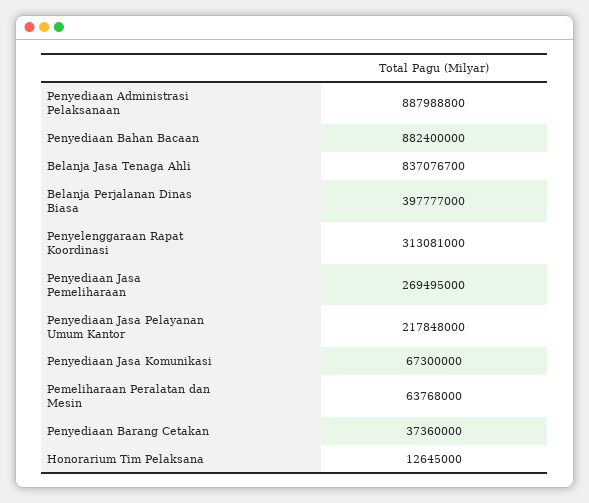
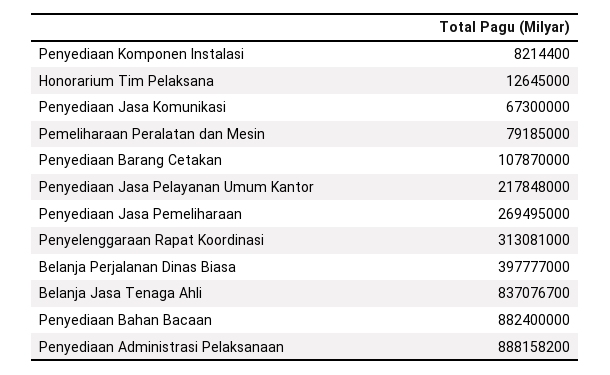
Penyediaan Administrasi Pelaksanaan: 887988800 -> 888158200
Pemeliharaan Peralatan dan Mesin: 63768000 -> 79185000
Penyediaan Barang Cetakan: 37360000 -> 107870000
Penyediaan Komponen Instalasi: none -> 8214400

